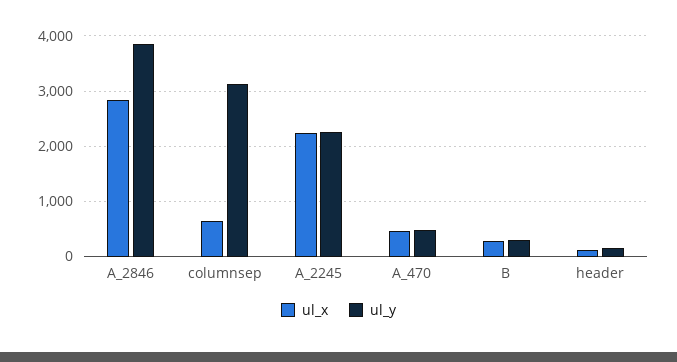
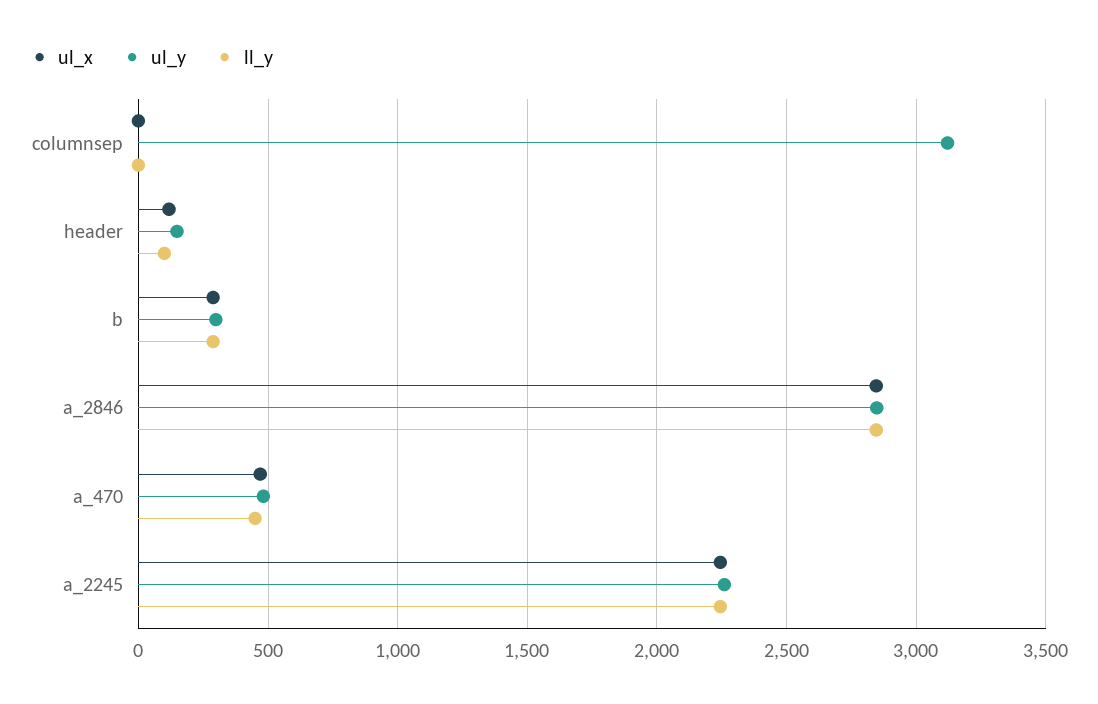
ul_y, A_2846: 3800 -> 2850
ul_x, columnsep: 600 -> 0
ll_y, columnsep: none -> 0
ll_y, header: none -> 100
ll_y, B: none -> 300
ll_y, A_2846: none -> 2850
ll_y, A_470: none -> 450
ll_y, A_2245: none -> 2250

